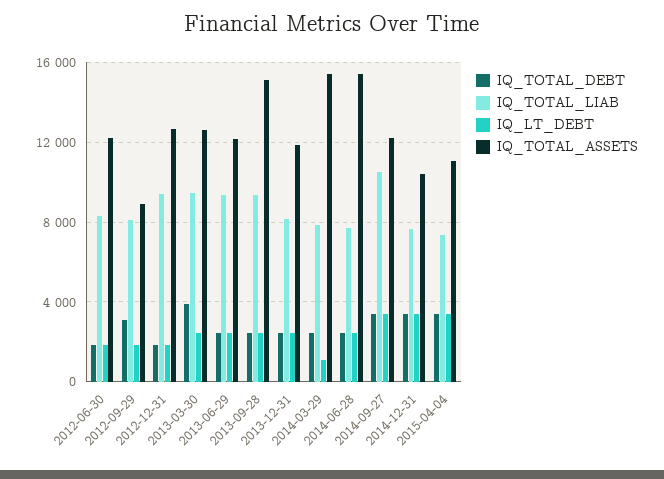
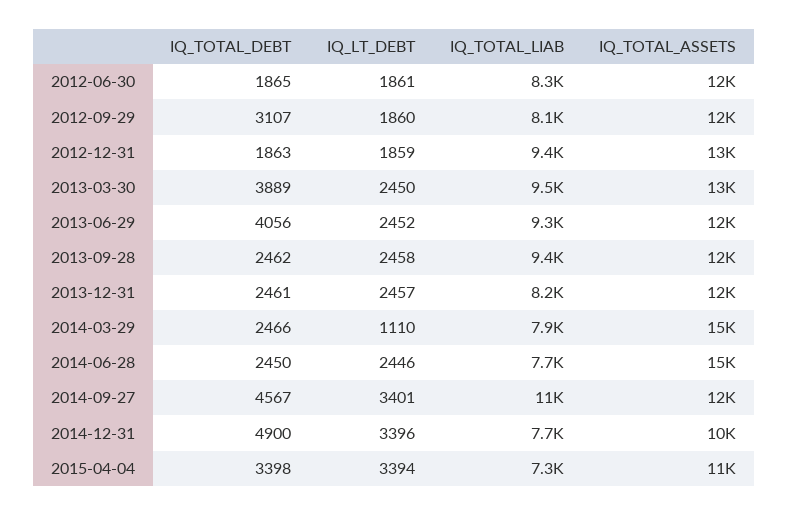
IQ_TOTAL_ASSETS, 2012-09-29: 9000 -> 12000
IQ_TOTAL_DEBT, 2013-06-29: 2500 -> 4056
IQ_TOTAL_ASSETS, 2013-09-28: 15000 -> 12000
IQ_TOTAL_DEBT, 2014-09-27: 3500 -> 4567
IQ_TOTAL_DEBT, 2014-12-31: 3500 -> 4900

